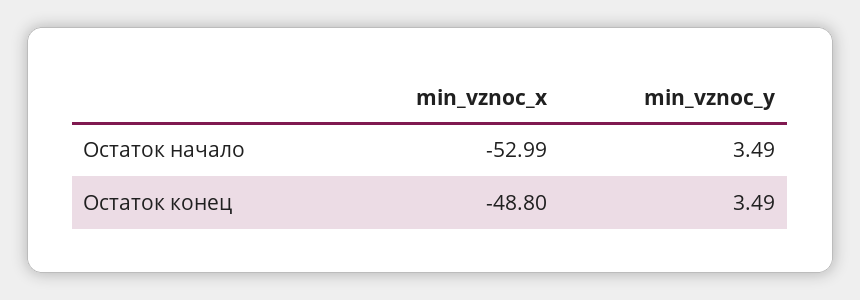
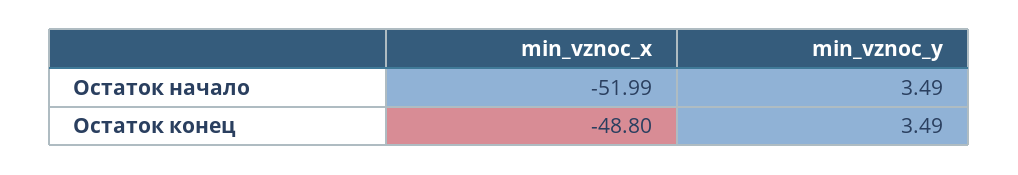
min_vznoс_x, Остаток начало: -52.99 -> -51.99

